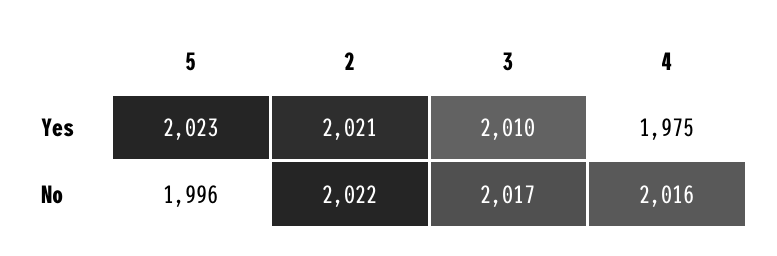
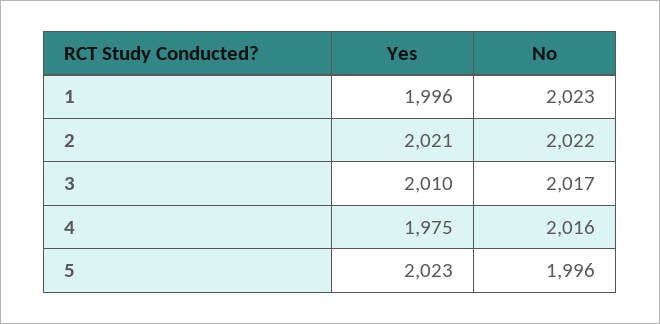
1, Yes: none -> 1996
1, No: none -> 2023

